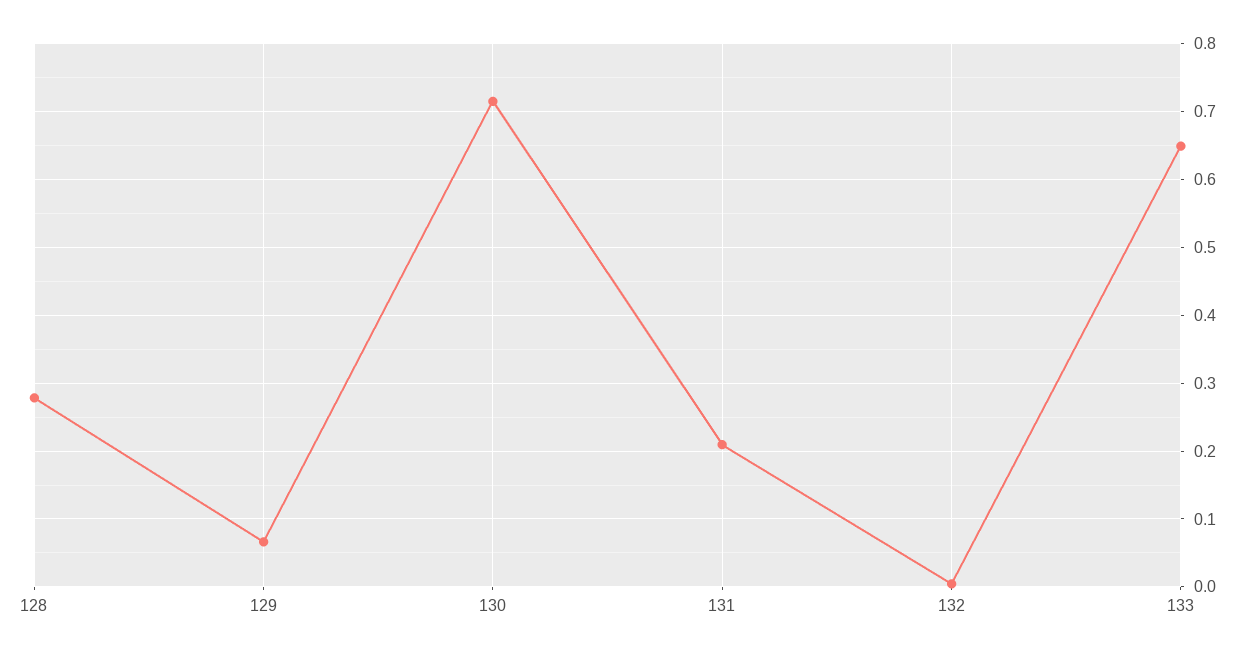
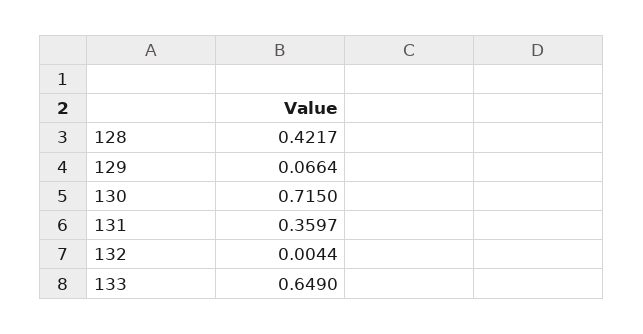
128: 0.28 -> 0.4217
131: 0.21 -> 0.3597

